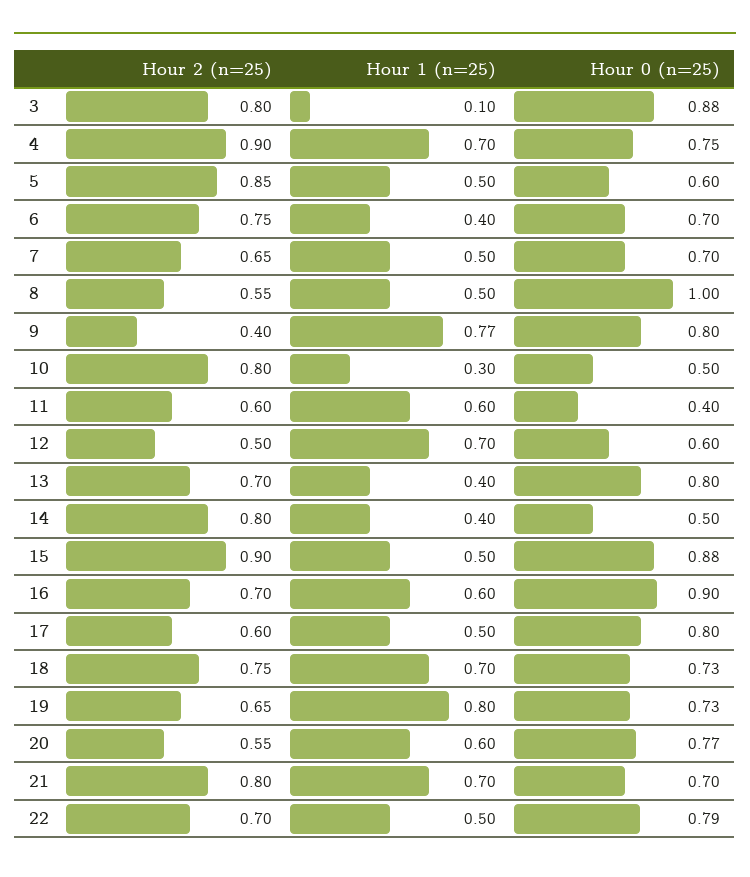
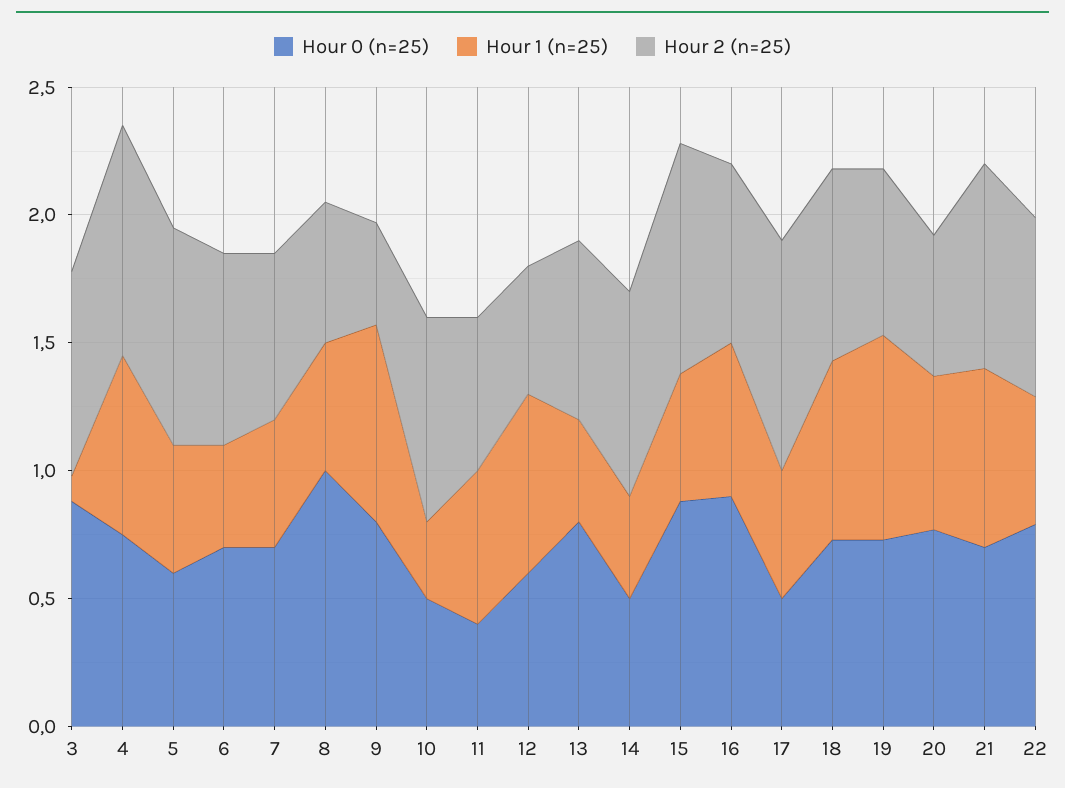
Hour 2 (n=25), 17: 0.6 -> 0.9
Hour 0 (n=25), 17: 0.8 -> 0.5

